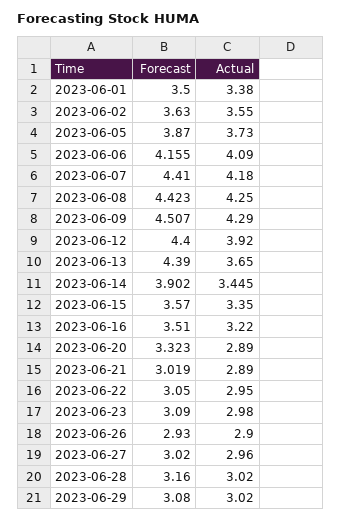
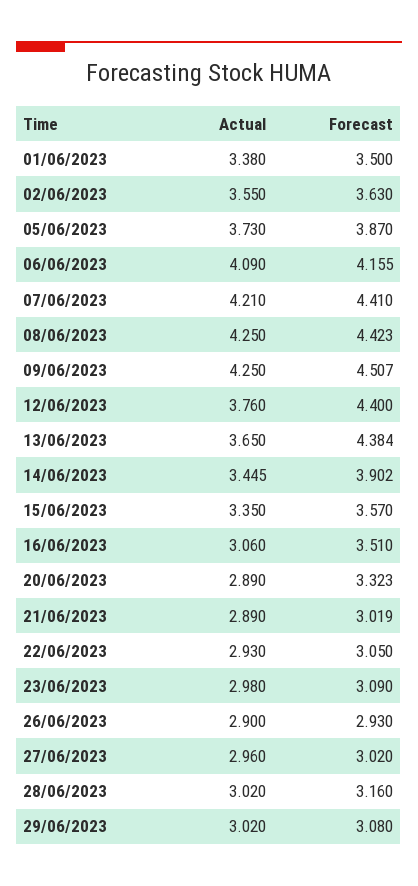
Actual, 2023-06-07: 4.18 -> 4.21
Actual, 2023-06-09: 4.29 -> 4.25
Actual, 2023-06-12: 3.92 -> 3.76
Forecast, 2023-06-13: 4.39 -> 4.384
Actual, 2023-06-16: 3.22 -> 3.06
Actual, 2023-06-22: 2.95 -> 2.93

